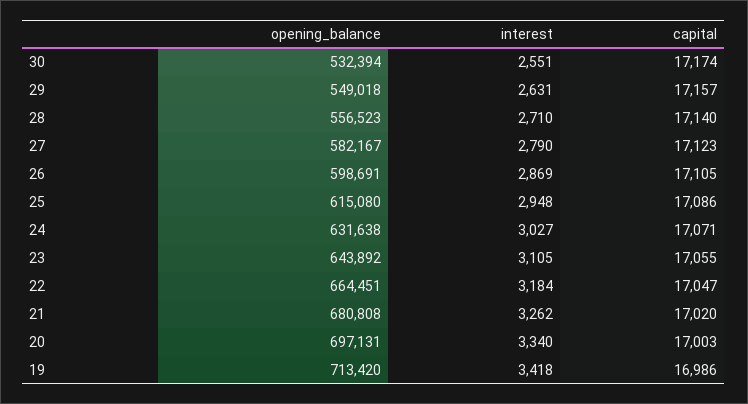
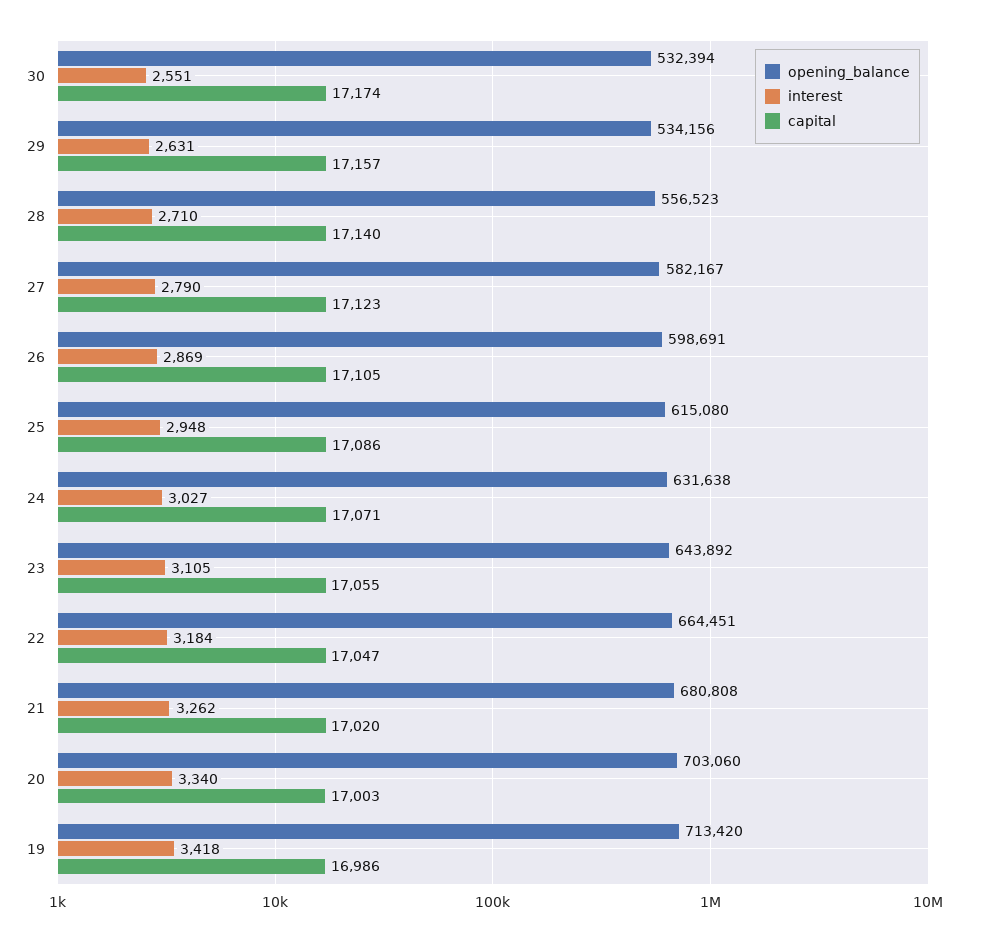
opening_balance, 29: 549018 -> 534156
opening_balance, 20: 697131 -> 703060

